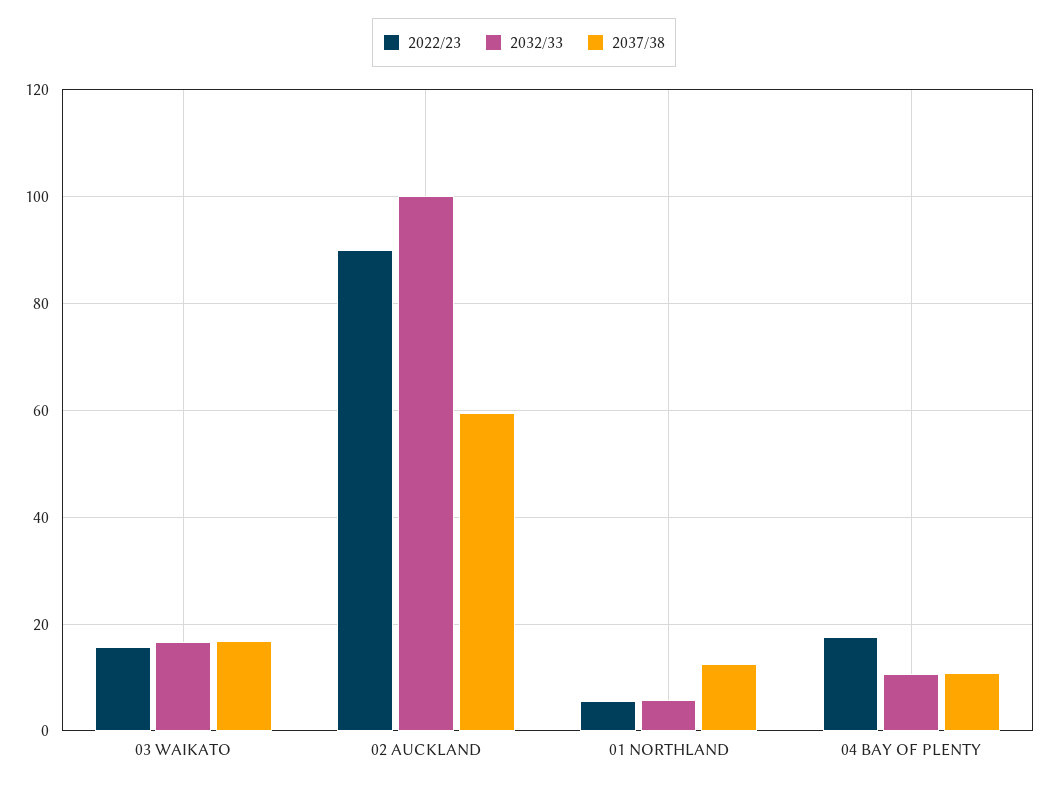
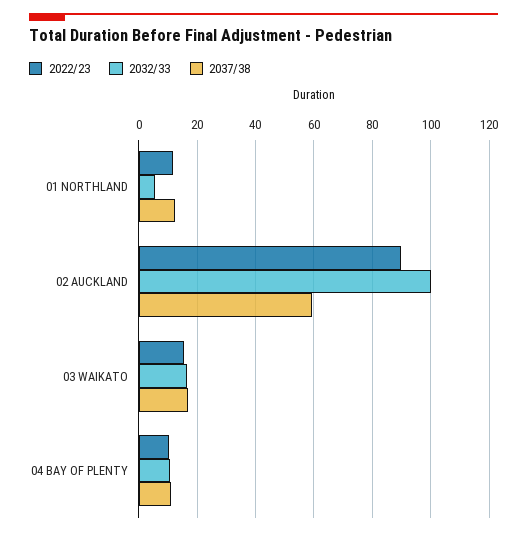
2022/23, 01 NORTHLAND: 6 -> 12.5
2022/23, 04 BAY OF PLENTY: 18 -> 10

